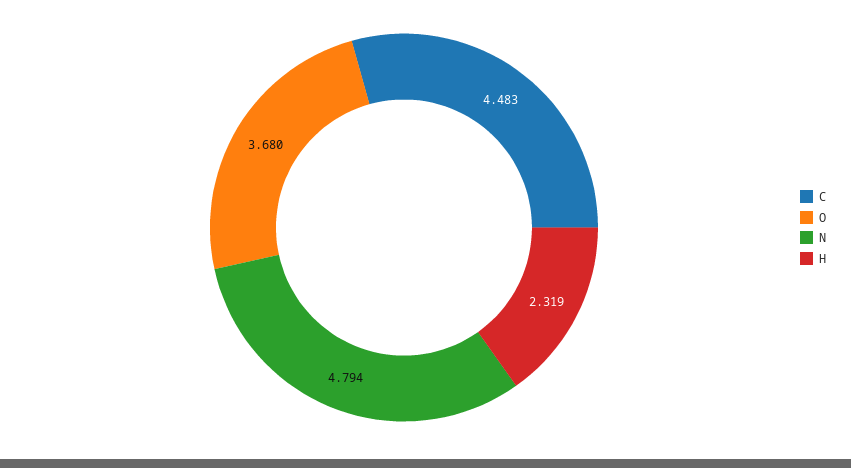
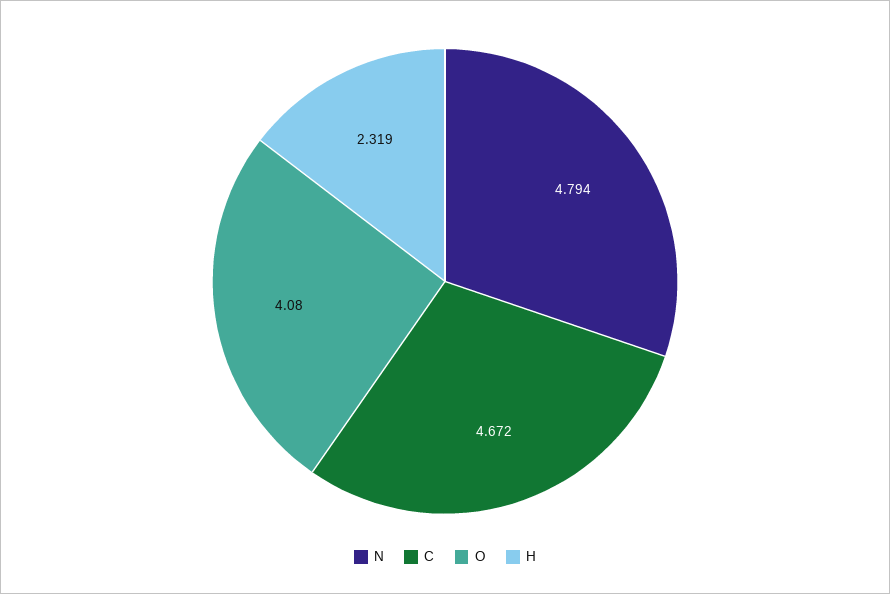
C: 4.483 -> 4.672
O: 3.68 -> 4.08

